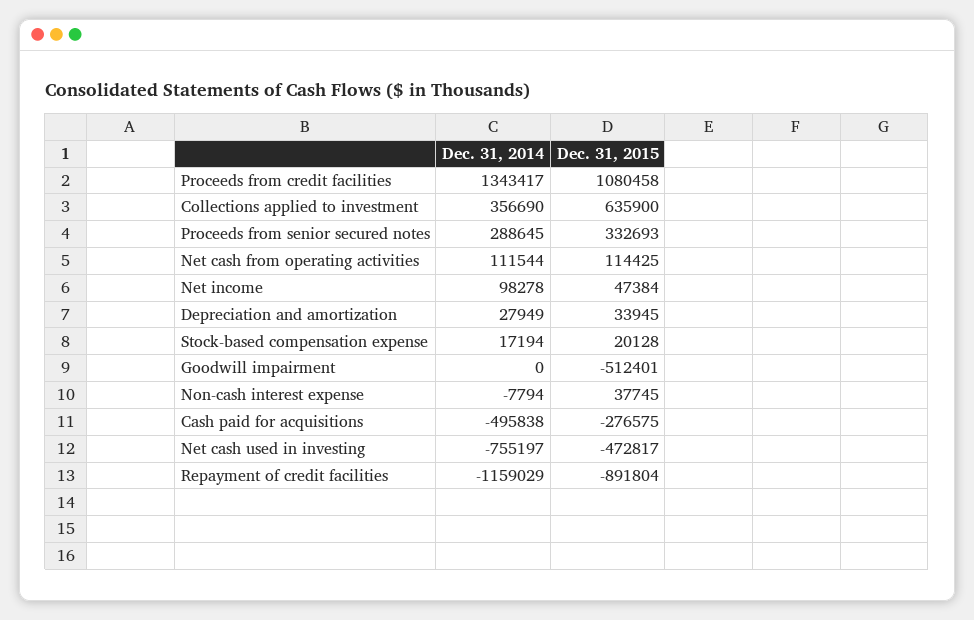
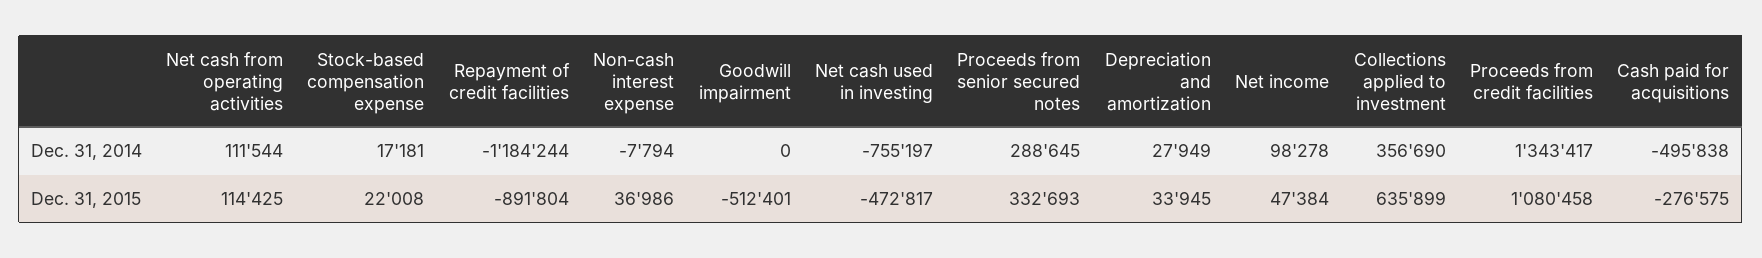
Dec. 31, 2015, Collections applied to investment: 635900 -> 635899
Dec. 31, 2014, Stock-based compensation expense: 17194 -> 17181
Dec. 31, 2015, Stock-based compensation expense: 20128 -> 22008
Dec. 31, 2015, Non-cash interest expense: 37745 -> 36986
Dec. 31, 2014, Repayment of credit facilities: -1159029 -> -1184244

